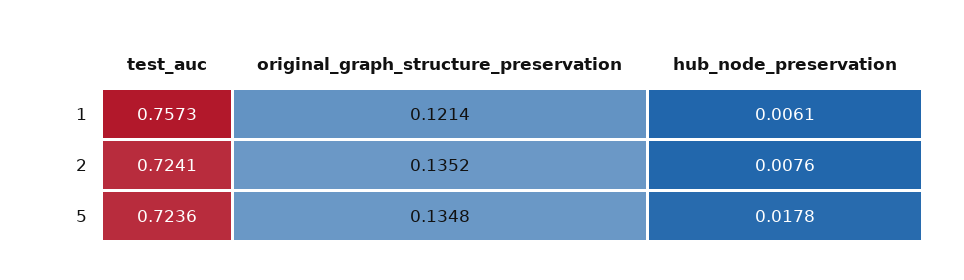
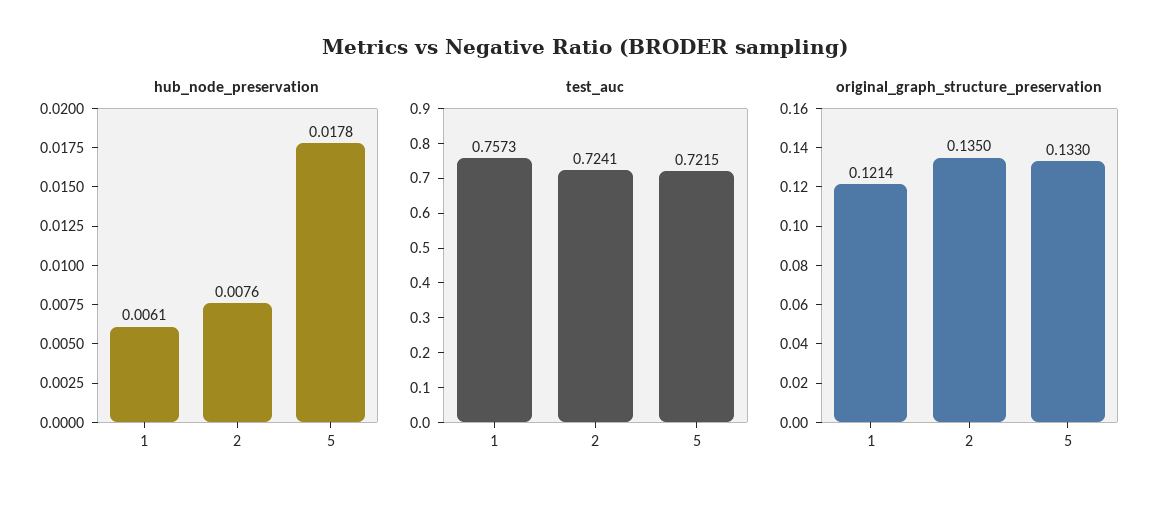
original_graph_structure_preservation, 2: 0.1352 -> 0.135
test_auc, 5: 0.7236 -> 0.7215
original_graph_structure_preservation, 5: 0.1348 -> 0.133

